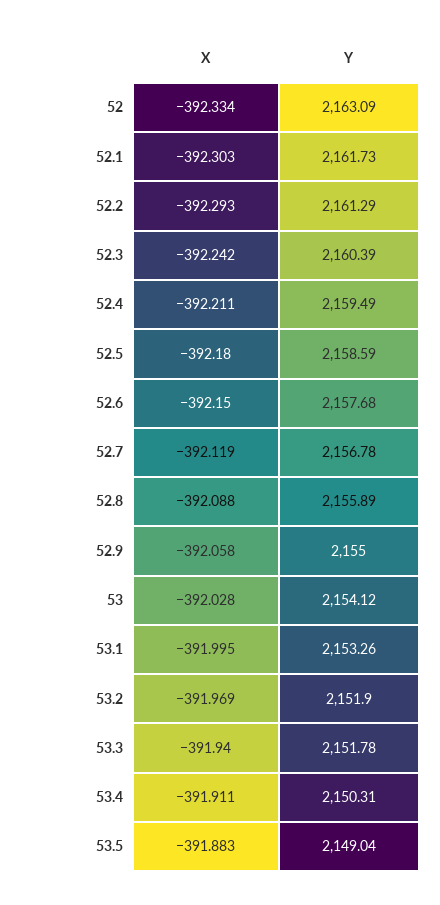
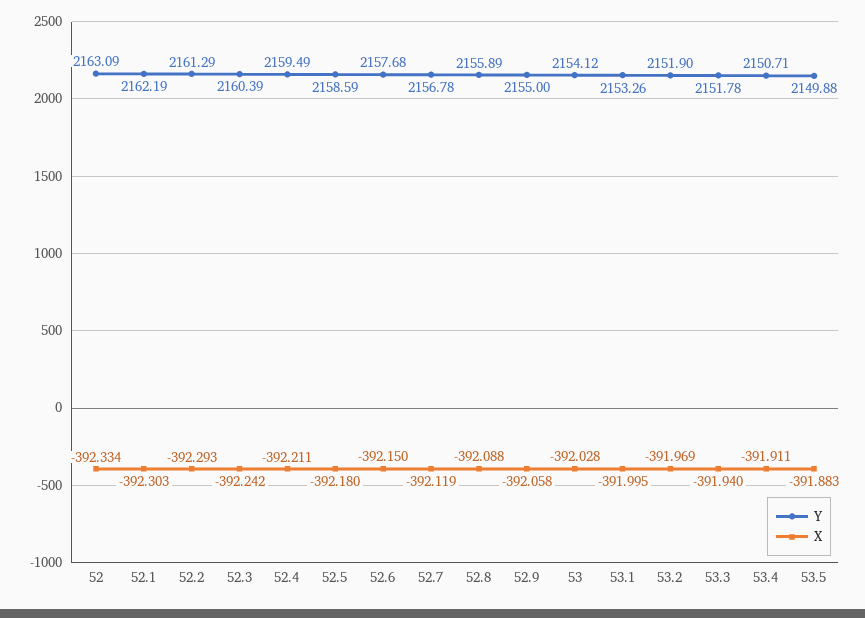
Y, 52.1: 2161.73 -> 2162.19
Y, 53.4: 2150.31 -> 2150.71
Y, 53.5: 2149.04 -> 2149.88

